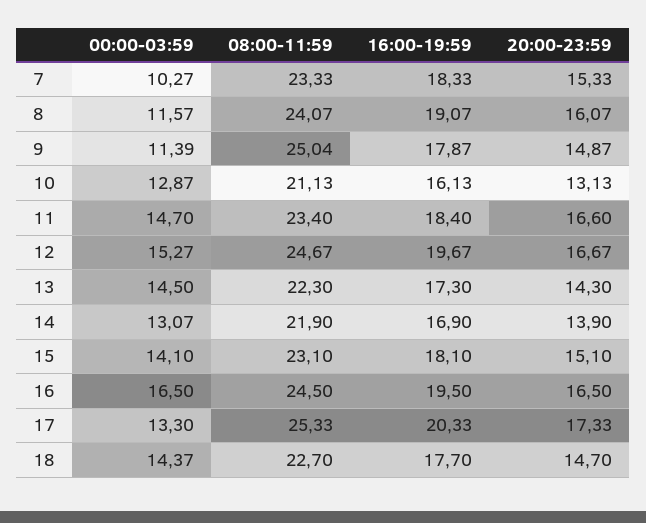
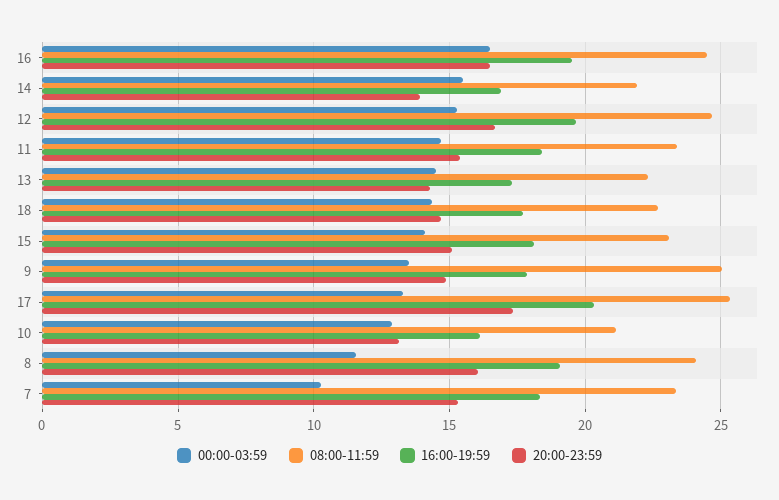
00:00-03:59, 9: 11.39 -> 13.5
20:00-23:59, 11: 16.6 -> 15.5
00:00-03:59, 14: 13.07 -> 15.5

